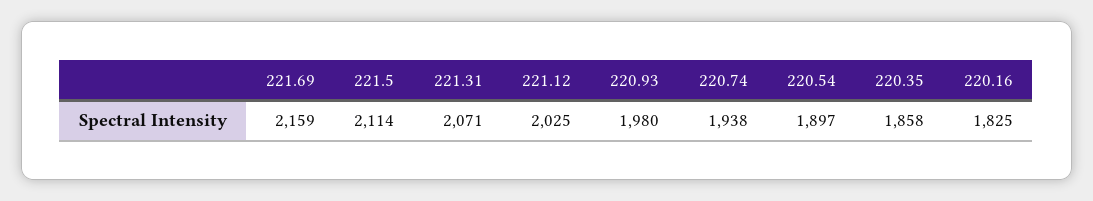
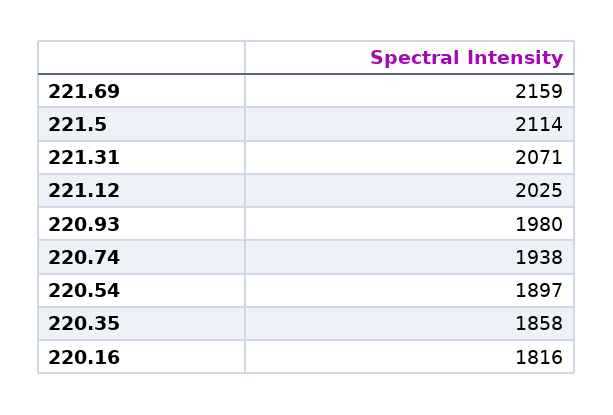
220.16: 1825 -> 1816

